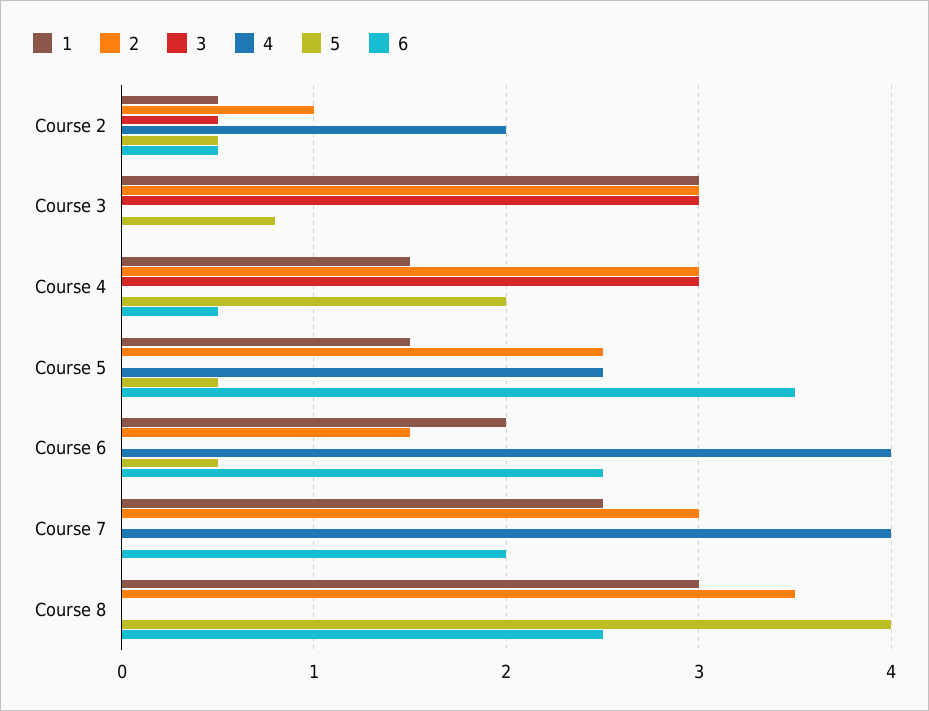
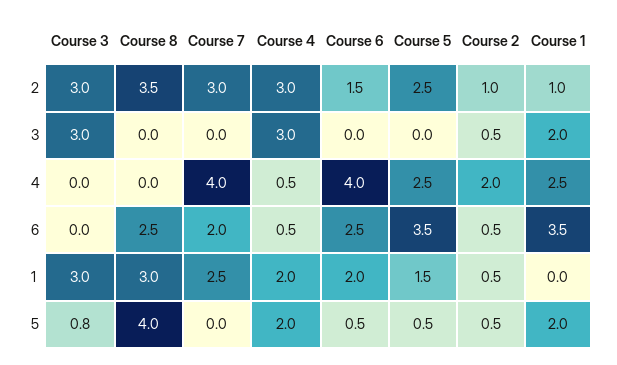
1, Course 4: 1.5 -> 2
4, Course 4: 0 -> 0.5
2, Course 1: none -> 1
3, Course 1: none -> 2
4, Course 1: none -> 2.5
6, Course 1: none -> 3.5
1, Course 1: none -> 0
5, Course 1: none -> 2

